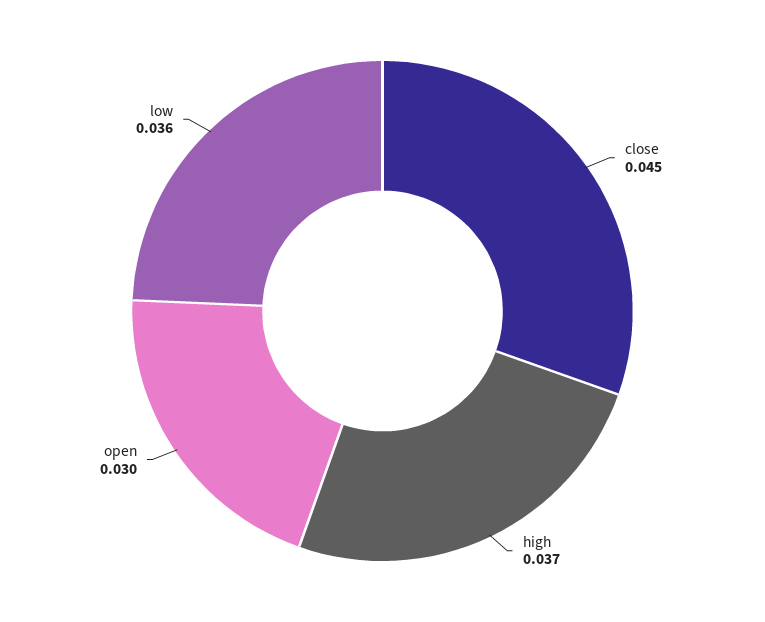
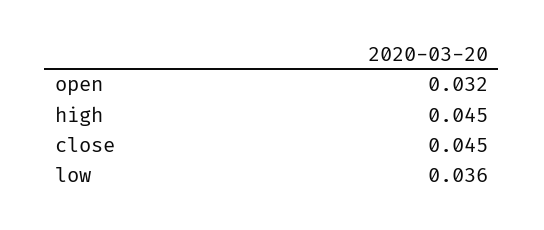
high: 0.037 -> 0.045
open: 0.03 -> 0.032

